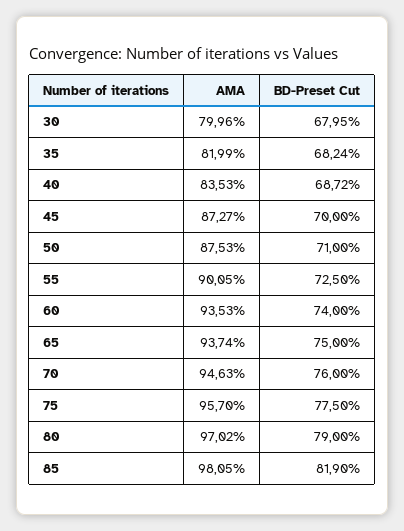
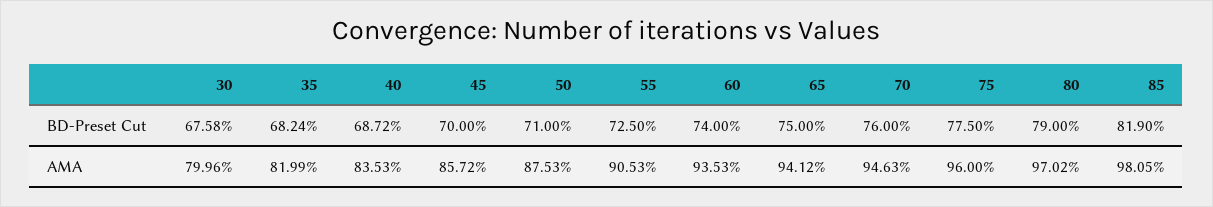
BD-Preset Cut, 30: 67.95 -> 67.58
AMA, 45: 87.27 -> 85.72
AMA, 55: 90.05 -> 90.53
AMA, 65: 93.74 -> 94.12
AMA, 75: 95.7 -> 96

